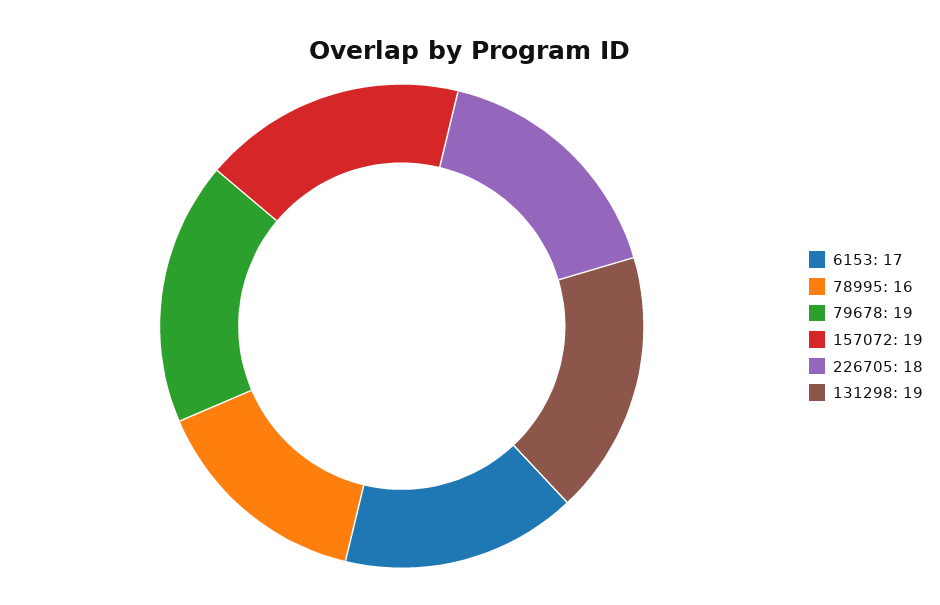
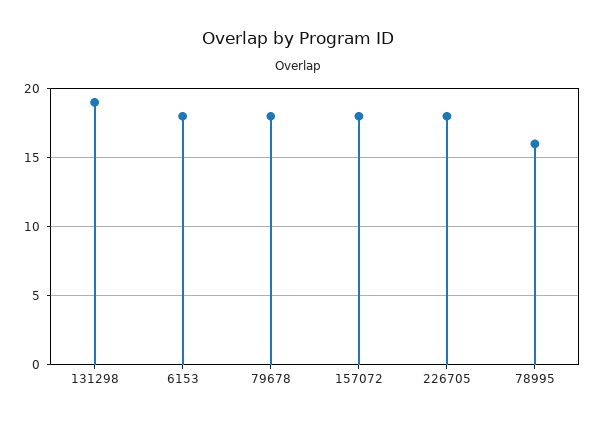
6153: 17 -> 18
79678: 19 -> 18
157072: 19 -> 18

